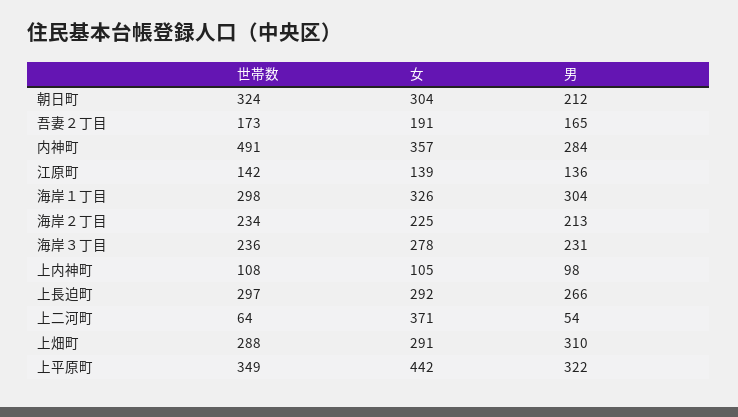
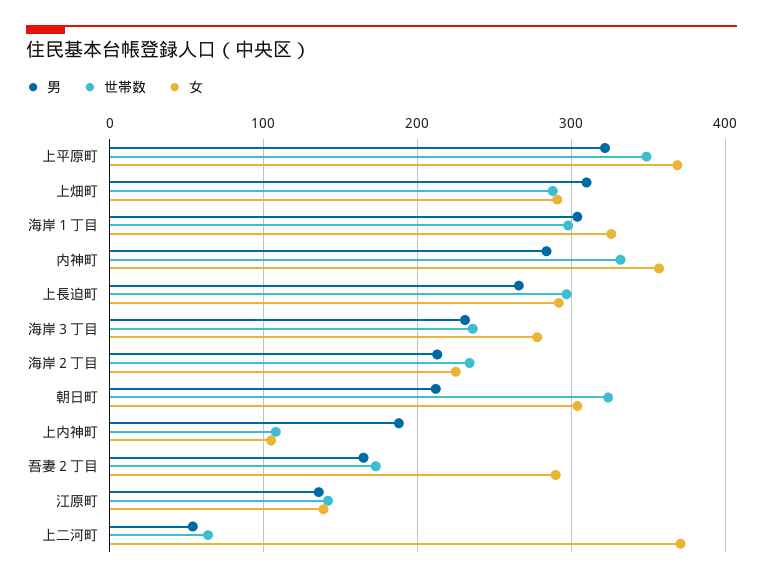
女, 吾妻２丁目: 191 -> 290
世帯数, 内神町: 491 -> 330
男, 上内神町: 98 -> 190
女, 上平原町: 442 -> 370

